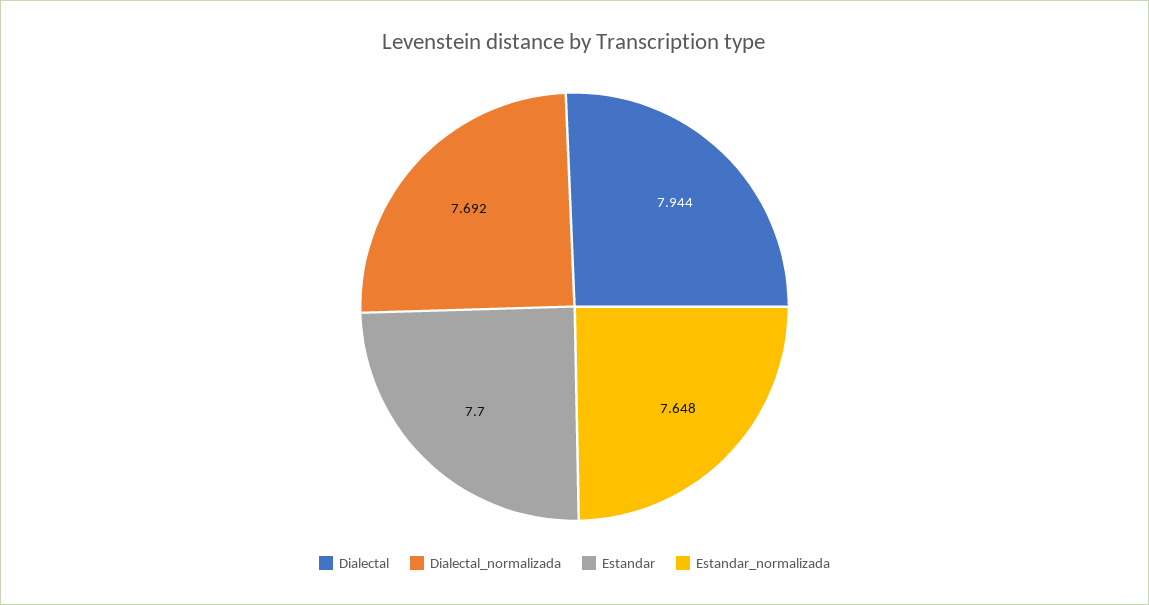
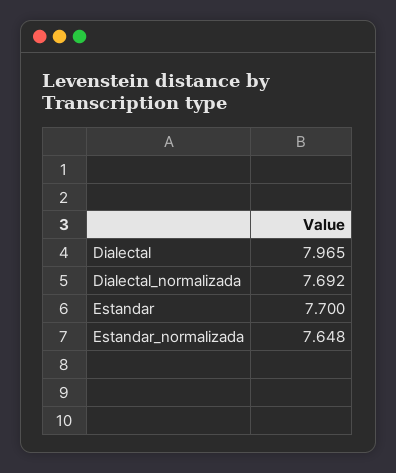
Dialectal: 7.944 -> 7.965

